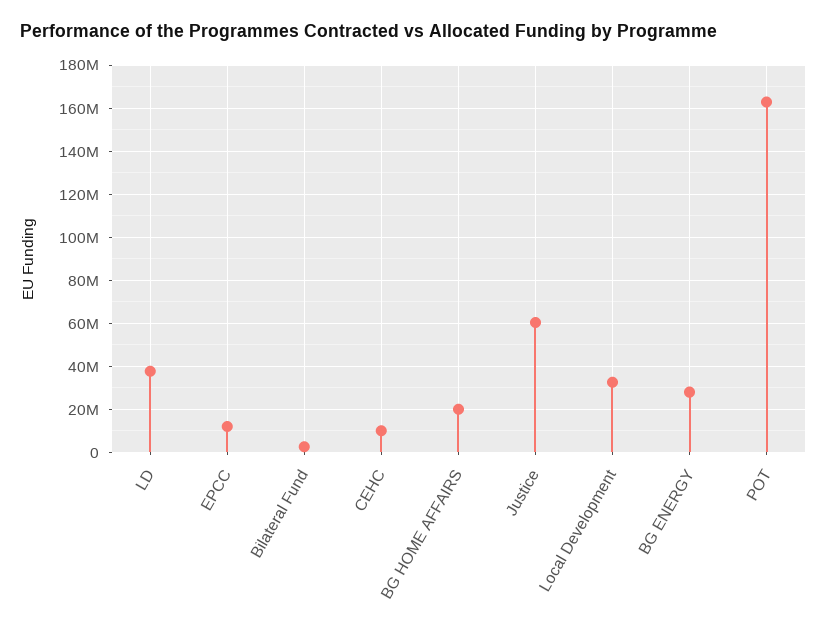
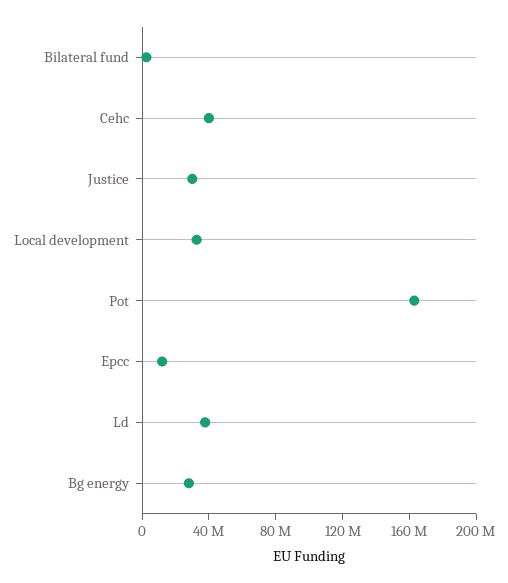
CEHC: 10000000 -> 40000000
BG HOME AFFAIRS: 20000000 -> none
Justice: 60000000 -> 30000000

